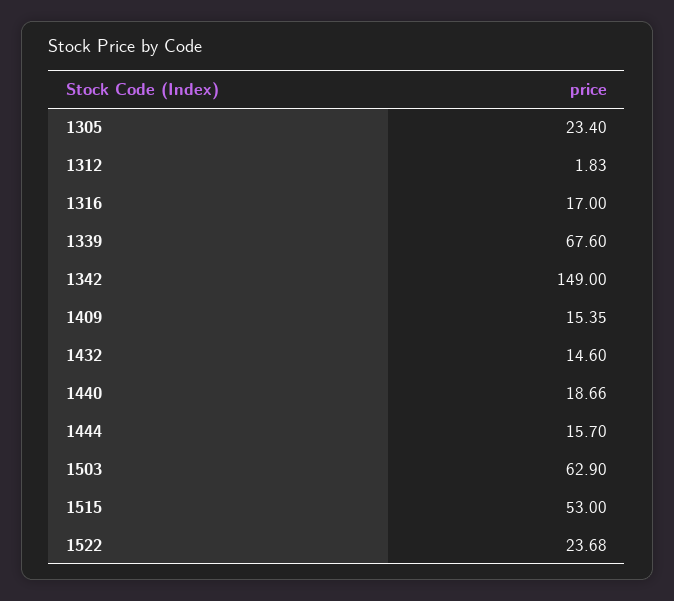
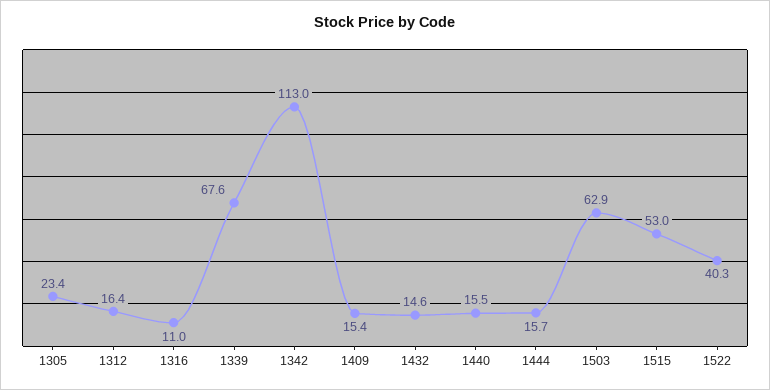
1312: 1.83 -> 16.4
1316: 17 -> 11
1342: 149 -> 113
1440: 18.66 -> 15.5
1522: 23.68 -> 40.3

